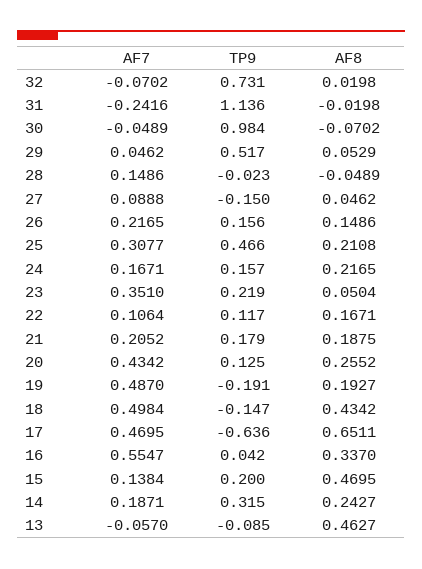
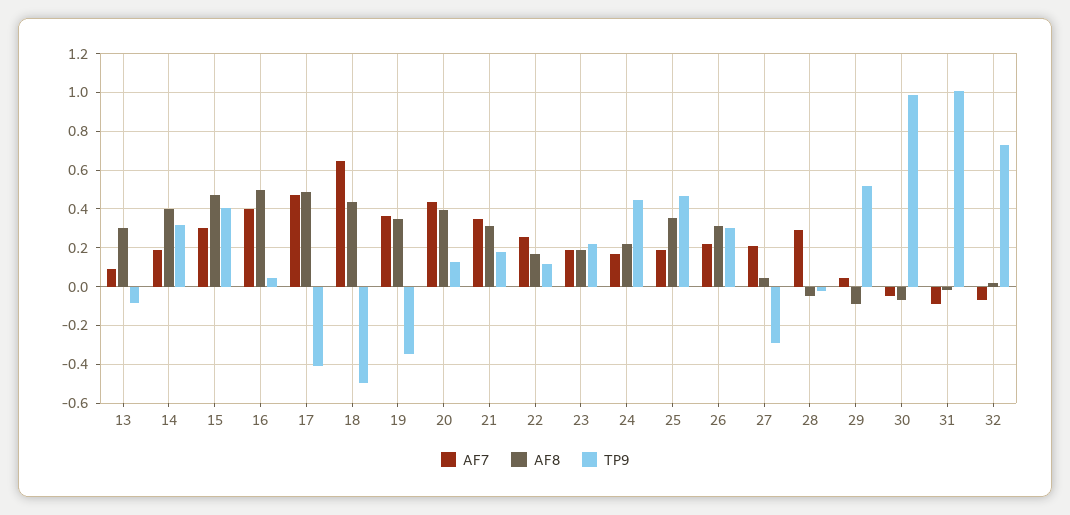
AF7, 31: -0.2416 -> -0.1
TP9, 31: 1.136 -> 1
AF8, 29: 0.0529 -> -0.1
AF7, 28: 0.1486 -> 0.3
AF7, 27: 0.0888 -> 0.2
TP9, 27: -0.15 -> -0.3
TP9, 26: 0.156 -> 0.3
AF8, 26: 0.1486 -> 0.3
AF7, 25: 0.3077 -> 0.2
AF8, 25: 0.2108 -> 0.35
TP9, 24: 0.157 -> 0.45
AF7, 23: 0.351 -> 0.2
AF8, 23: 0.0504 -> 0.2
AF7, 22: 0.1064 -> 0.25
AF7, 21: 0.2052 -> 0.35
AF8, 21: 0.1875 -> 0.3
AF8, 20: 0.2552 -> 0.4
AF7, 19: 0.487 -> 0.35
TP9, 19: -0.191 -> -0.35
AF8, 19: 0.1927 -> 0.35
AF7, 18: 0.4984 -> 0.65
TP9, 18: -0.147 -> -0.5
TP9, 17: -0.636 -> -0.4
AF8, 17: 0.6511 -> 0.5
AF7, 16: 0.5547 -> 0.4
AF8, 16: 0.337 -> 0.5
AF7, 15: 0.1384 -> 0.3
TP9, 15: 0.2 -> 0.4
AF8, 14: 0.2427 -> 0.4
AF7, 13: -0.057 -> 0.1
AF8, 13: 0.4627 -> 0.3

